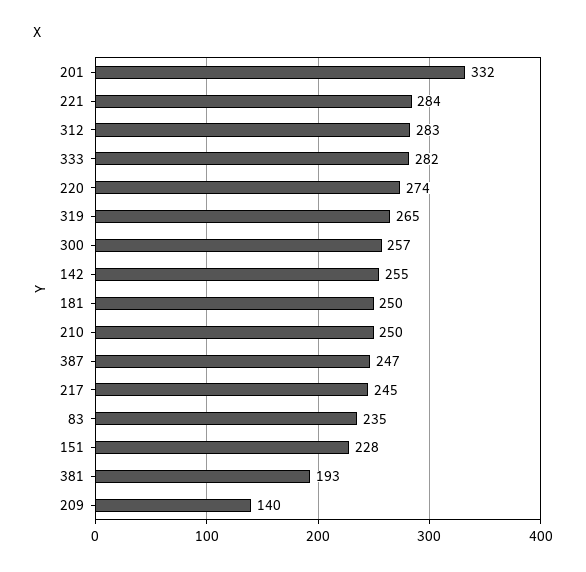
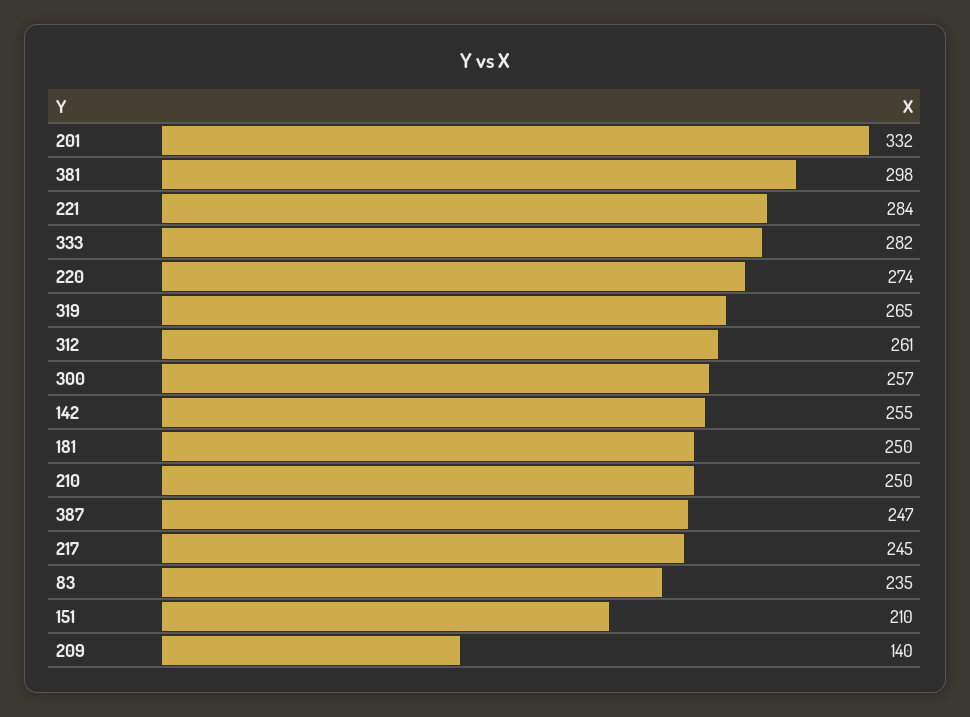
312: 283 -> 261
151: 228 -> 210
381: 193 -> 298

